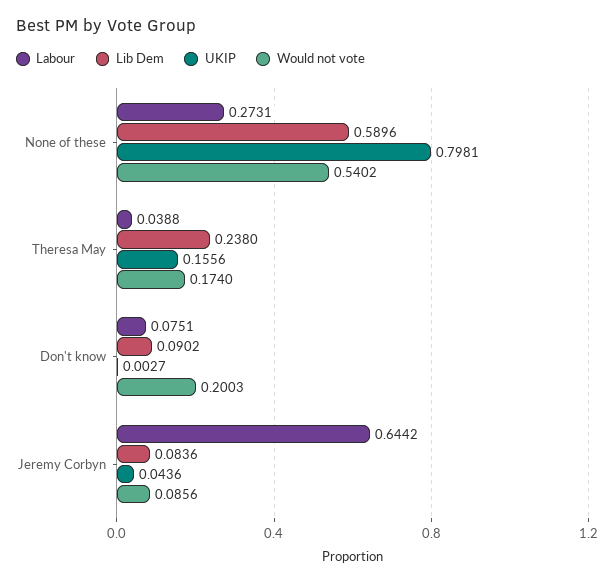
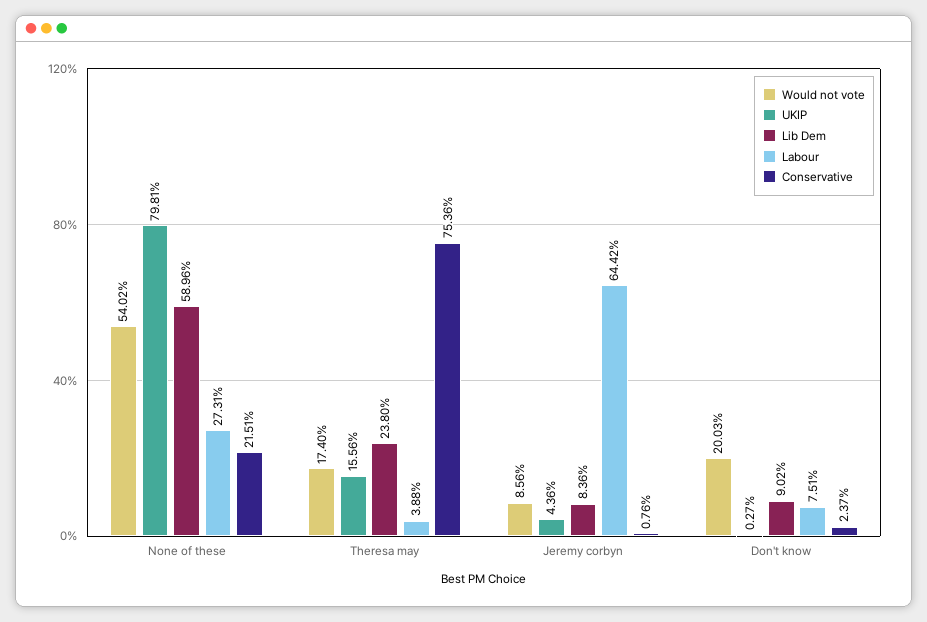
Conservative, None of these: none -> 0.2151
Conservative, Theresa May: none -> 0.7536
Conservative, Jeremy Corbyn: none -> 0.0076
Conservative, Don't know: none -> 0.0237

